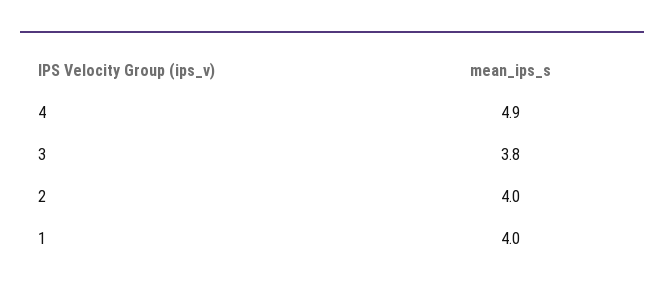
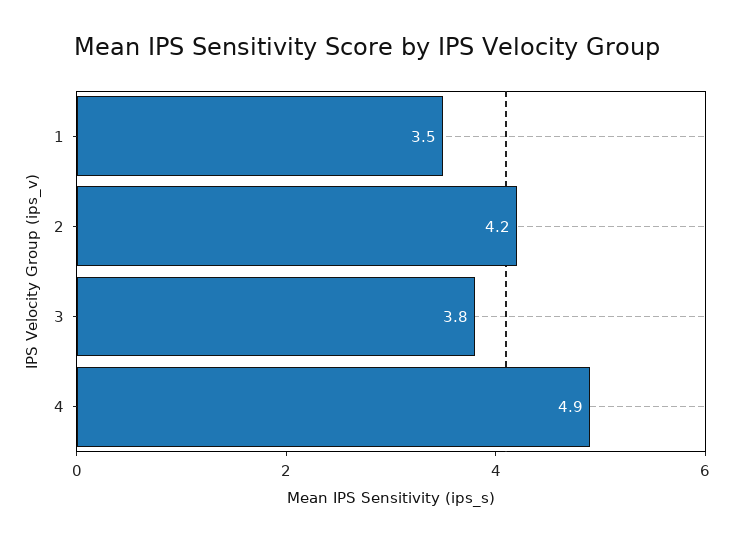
2: 4 -> 4.2
1: 4 -> 3.5

